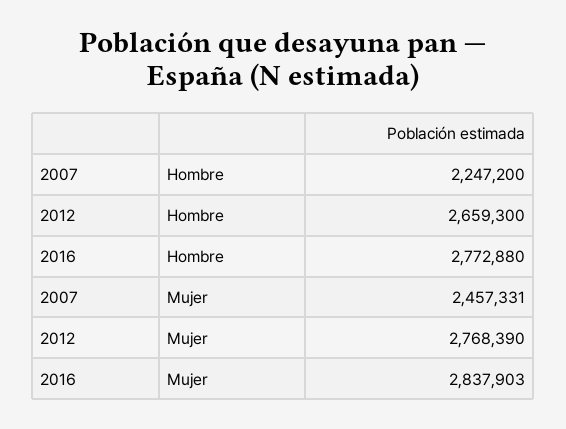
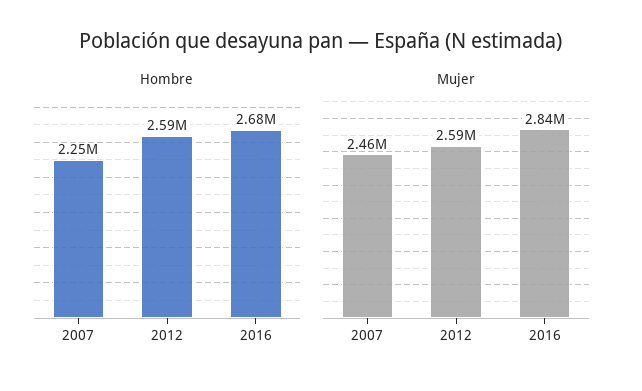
Hombre, 2012: 2659300 -> 2590000
Hombre, 2016: 2772880 -> 2680000
Mujer, 2012: 2768390 -> 2590000

